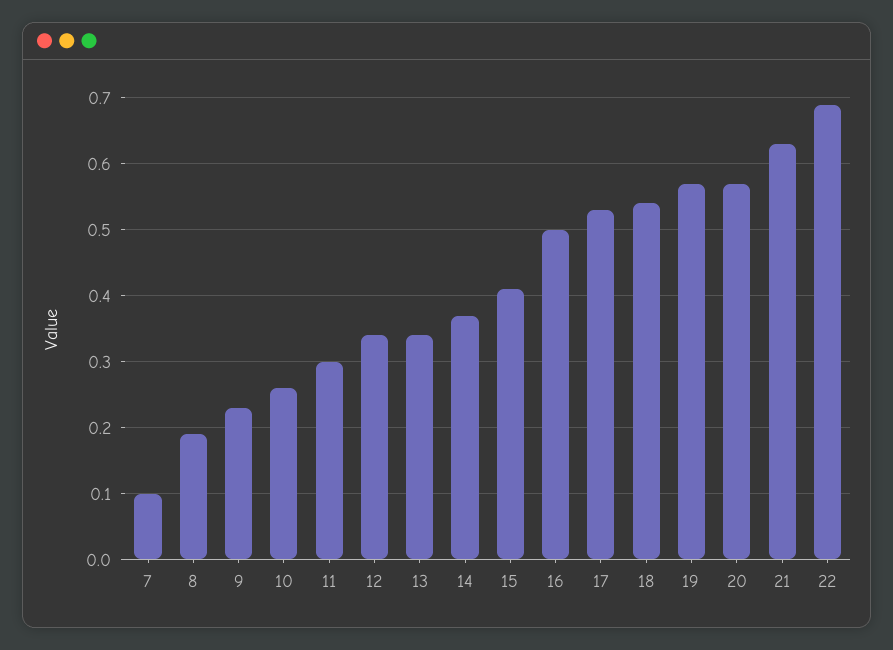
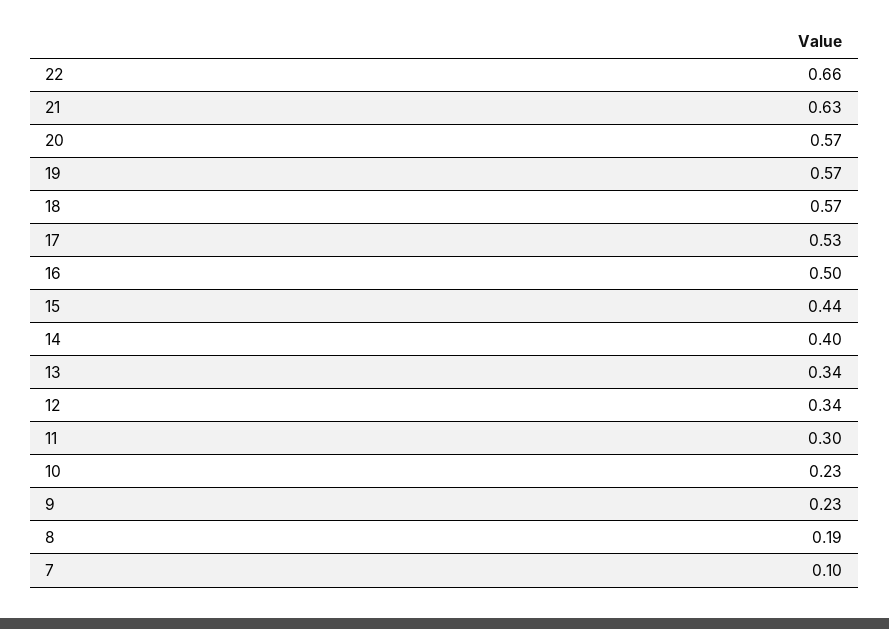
10: 0.26 -> 0.23
14: 0.37 -> 0.4
15: 0.41 -> 0.44
18: 0.54 -> 0.57
22: 0.69 -> 0.66

